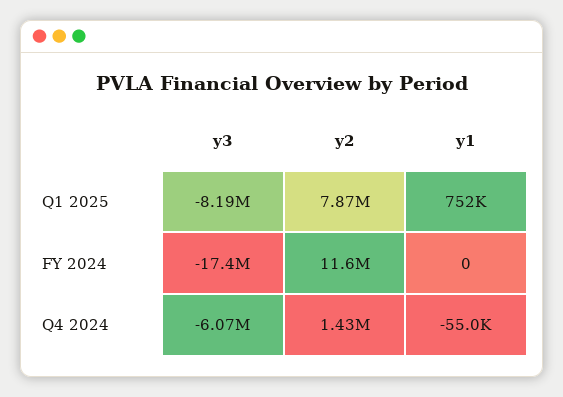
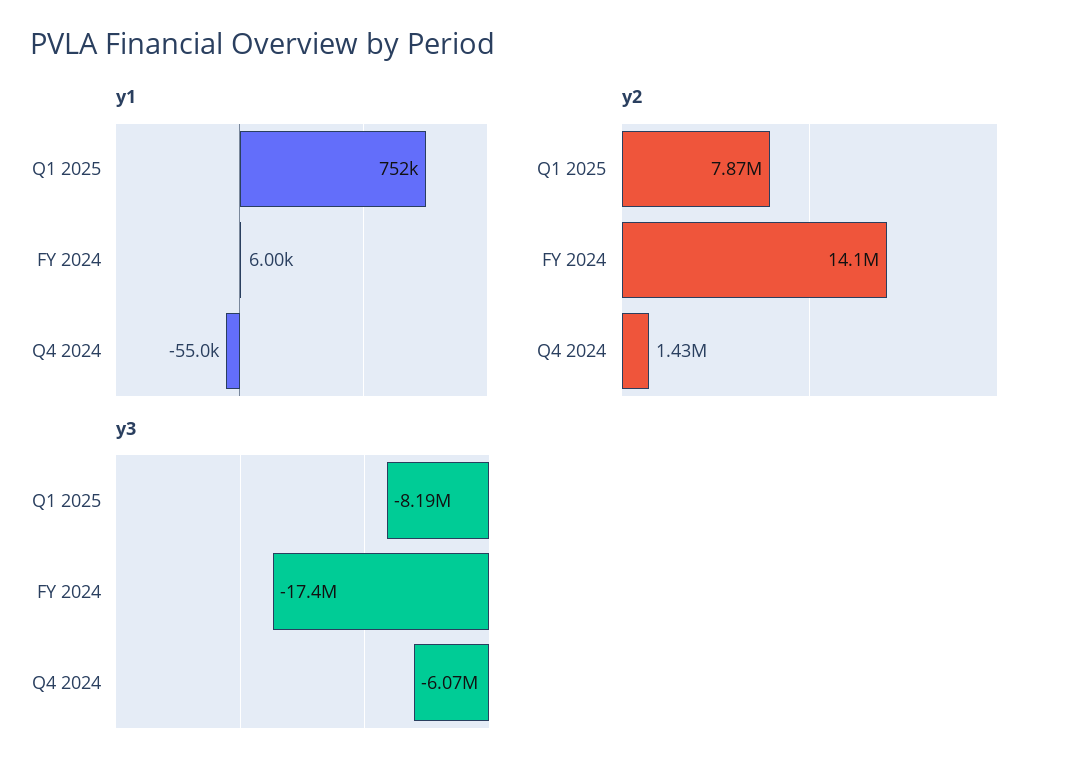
y2, FY 2024: 11600000 -> 14100000
y1, FY 2024: 0 -> 6000

